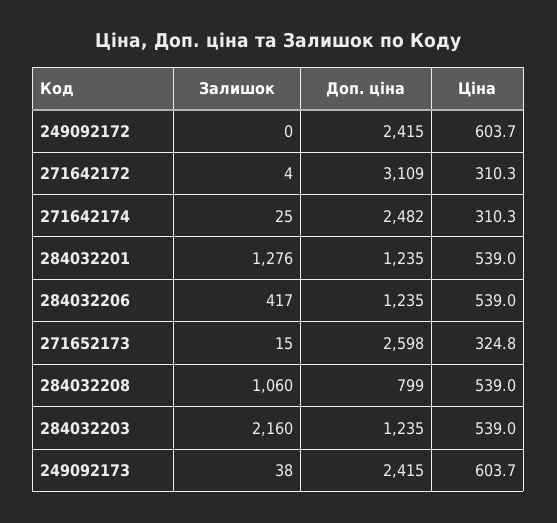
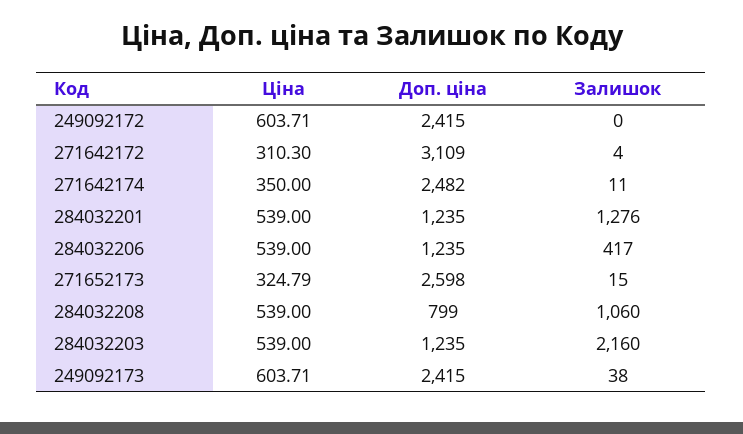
Залишок, 271642174: 25 -> 11
Ціна, 271642174: 310.3 -> 350

